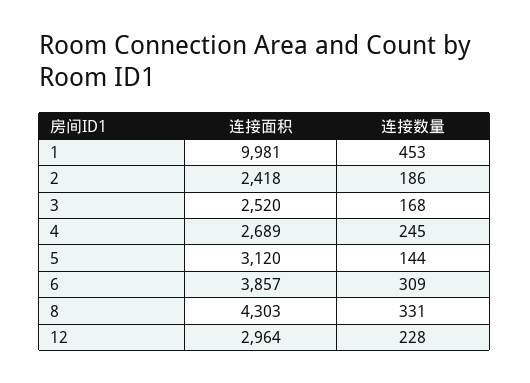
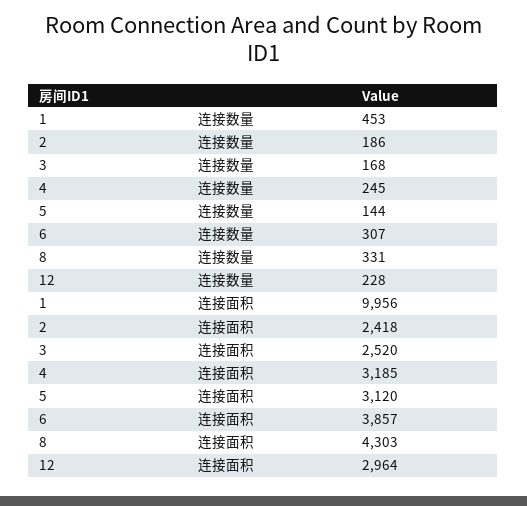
连接面积, 1: 9981 -> 9956
连接面积, 4: 2689 -> 3185
连接数量, 6: 309 -> 307

